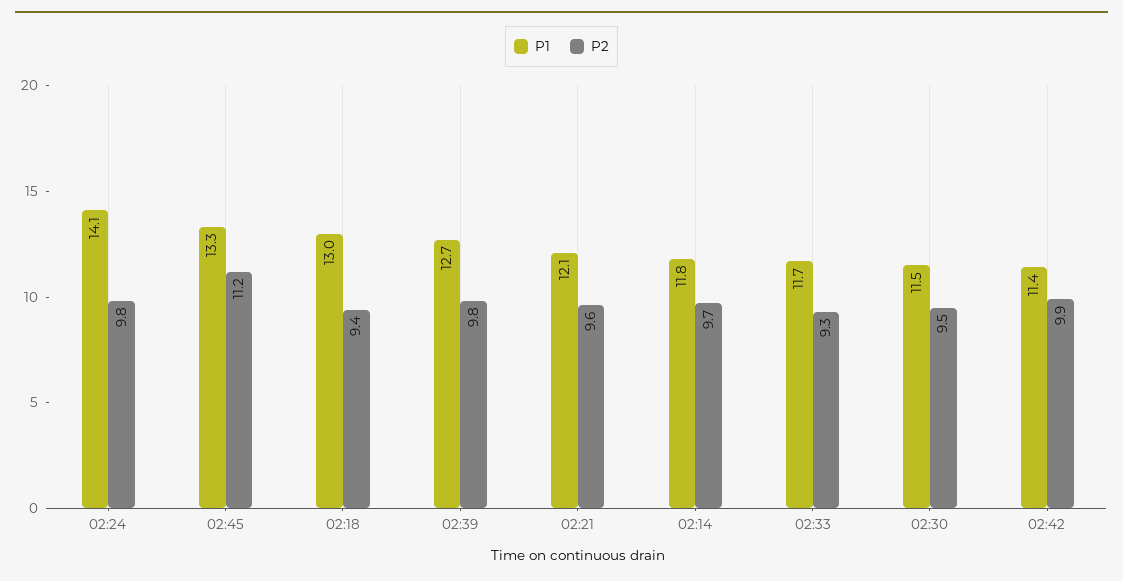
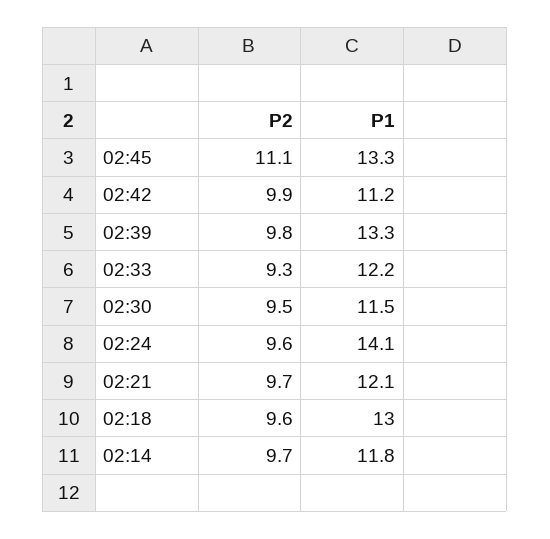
P2, 02:24: 9.8 -> 9.6
P2, 02:45: 11.2 -> 11.1
P2, 02:18: 9.4 -> 9.6
P1, 02:39: 12.7 -> 13.3
P2, 02:21: 9.6 -> 9.7
P1, 02:33: 11.7 -> 12.2
P1, 02:42: 11.4 -> 11.2

